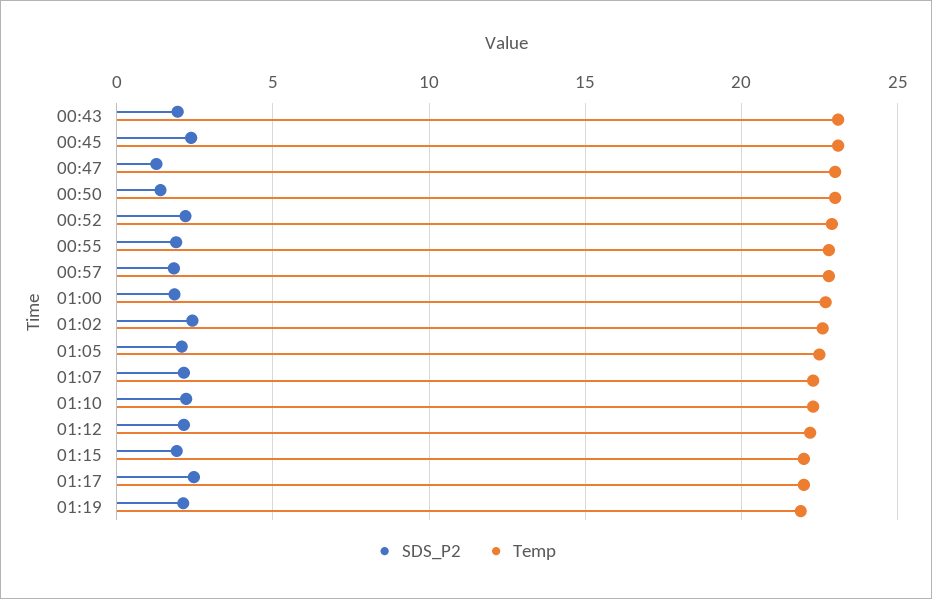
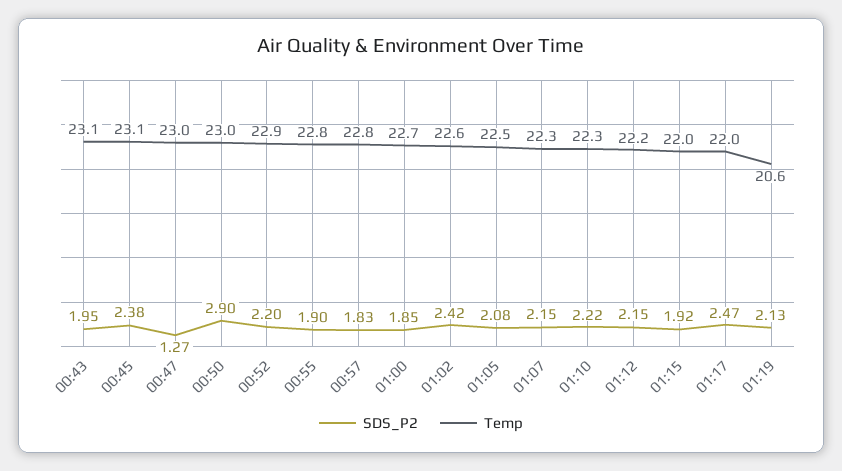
SDS_P2, 00:50: 1.5 -> 2.9
Temp, 01:19: 22 -> 20.6

